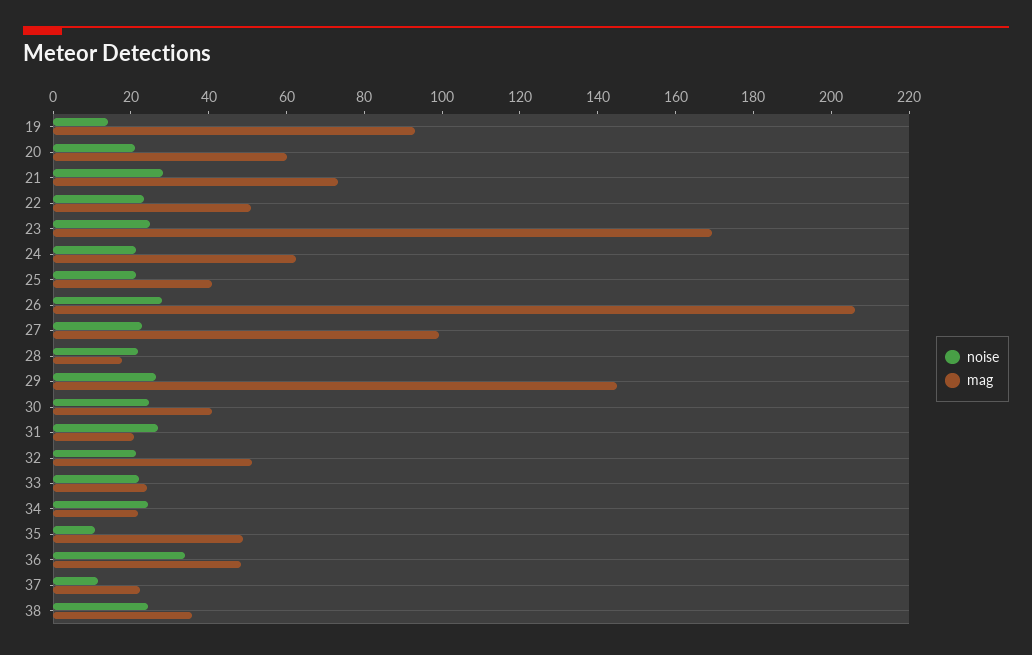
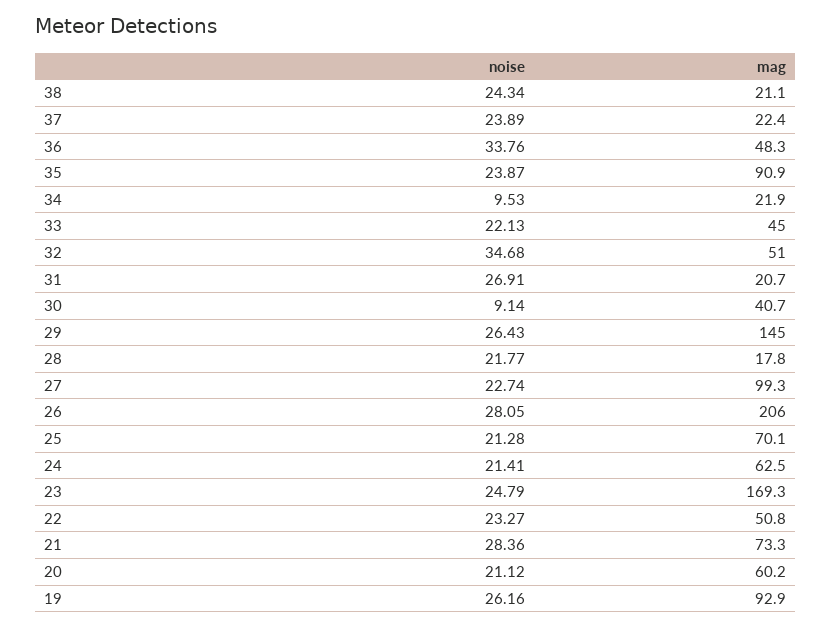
noise, 19: 15 -> 26.16
mag, 25: 40 -> 70.1
noise, 30: 25 -> 9.14
noise, 32: 20 -> 34.68
mag, 33: 25 -> 45
noise, 34: 25 -> 9.53
noise, 35: 10 -> 23.87
mag, 35: 50 -> 90.9
noise, 37: 10 -> 23.89
mag, 38: 35 -> 21.1

